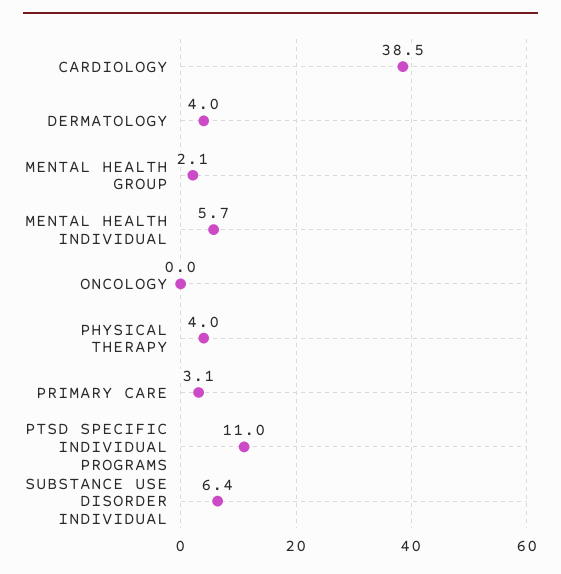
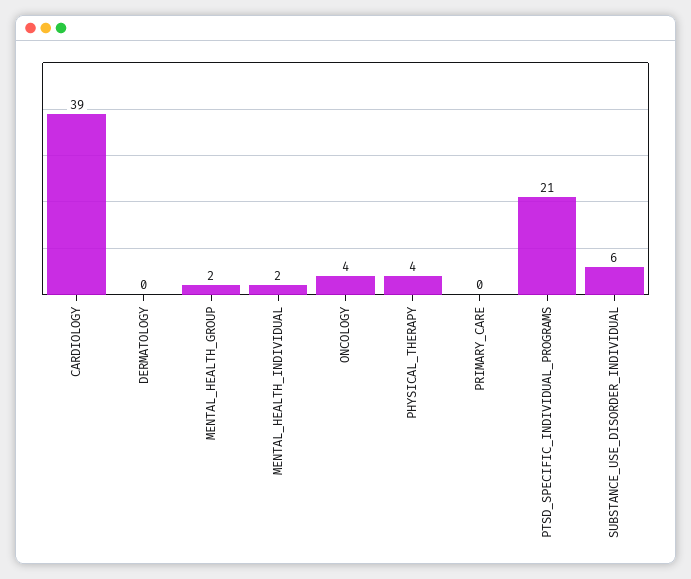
DERMATOLOGY: 4 -> 0
MENTAL HEALTH INDIVIDUAL: 5.7 -> 2
ONCOLOGY: 0 -> 4
PRIMARY CARE: 3.1 -> 0
PTSD SPECIFIC INDIVIDUAL PROGRAMS: 11 -> 21

